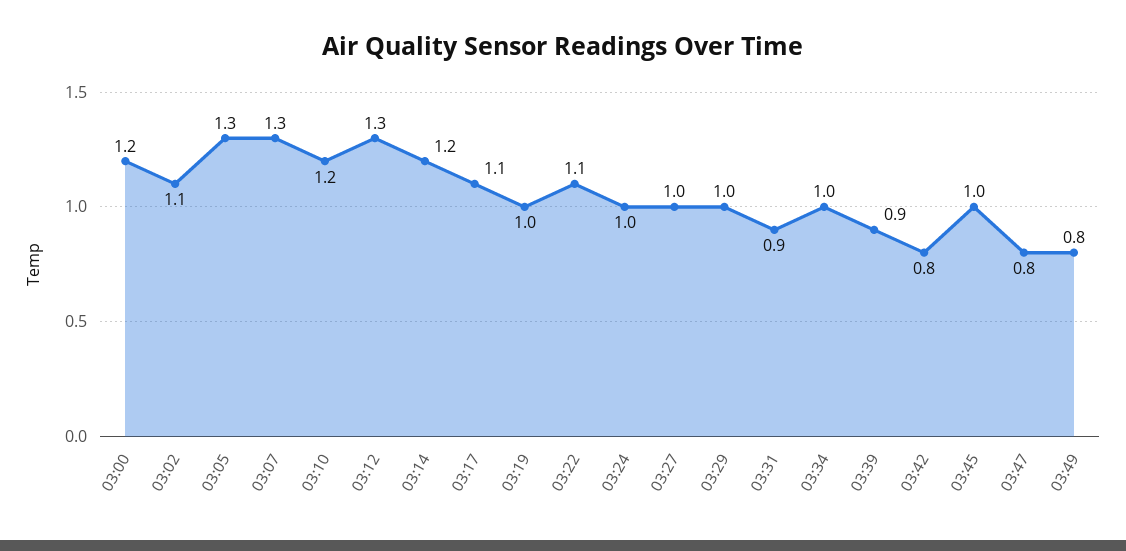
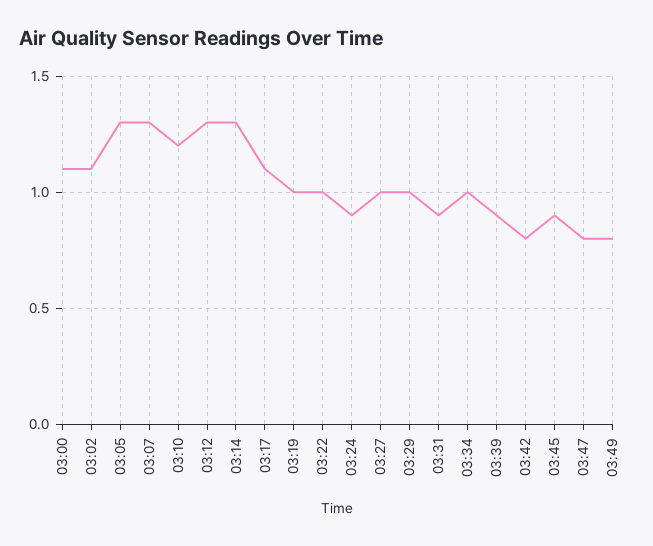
03:00: 1.2 -> 1.1
03:14: 1.2 -> 1.3
03:22: 1.1 -> 1
03:24: 1 -> 0.9
03:45: 1 -> 0.9

